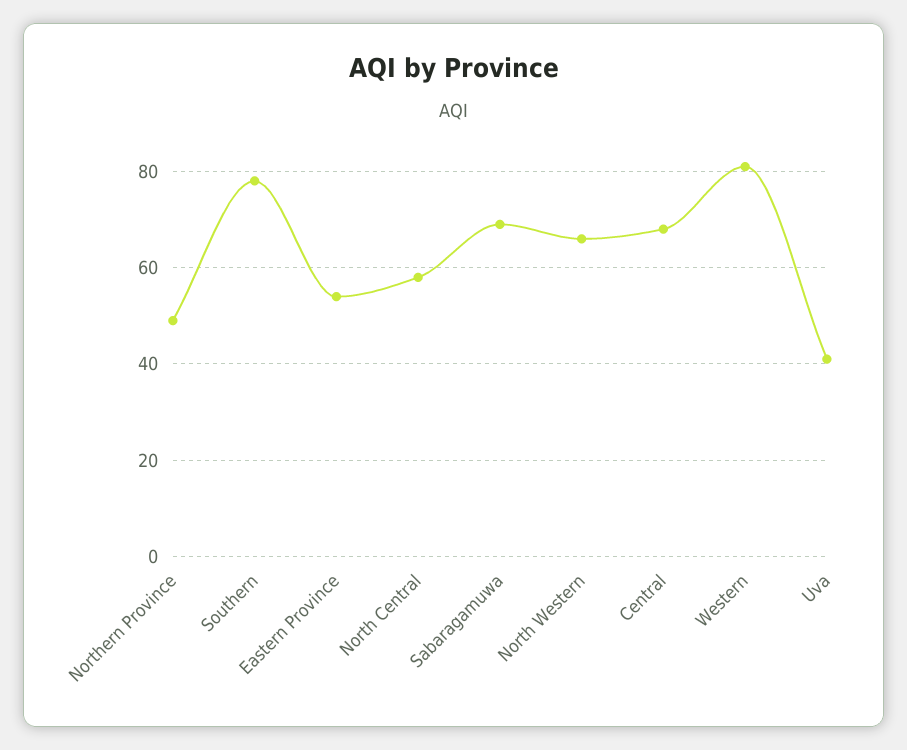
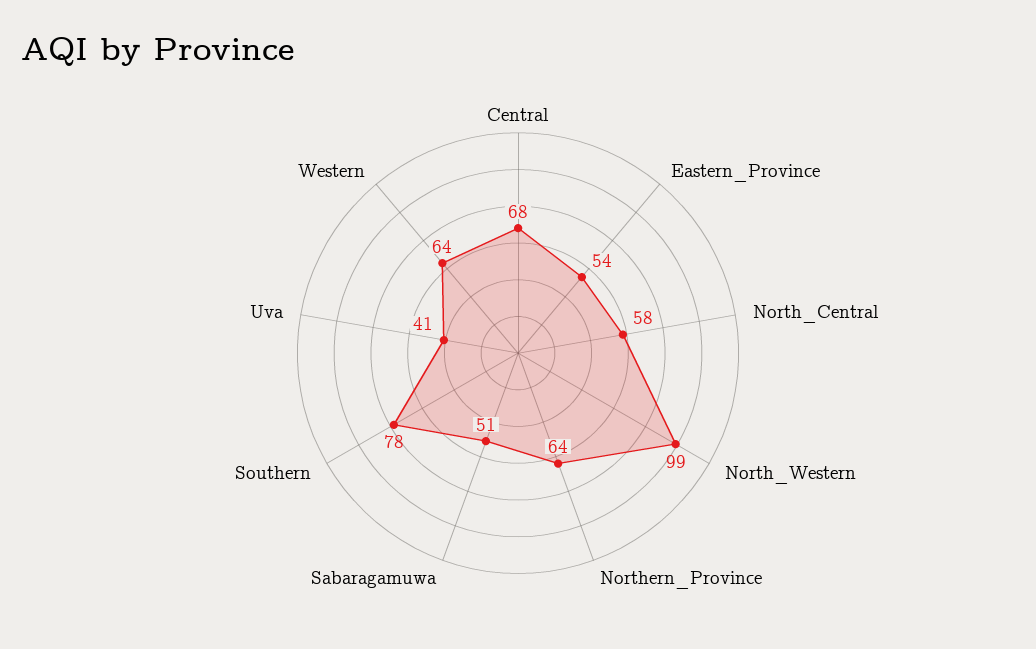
Northern Province: 50 -> 64
Sabaragamuwa: 70 -> 51
North Western: 65 -> 99
Western: 80 -> 64

